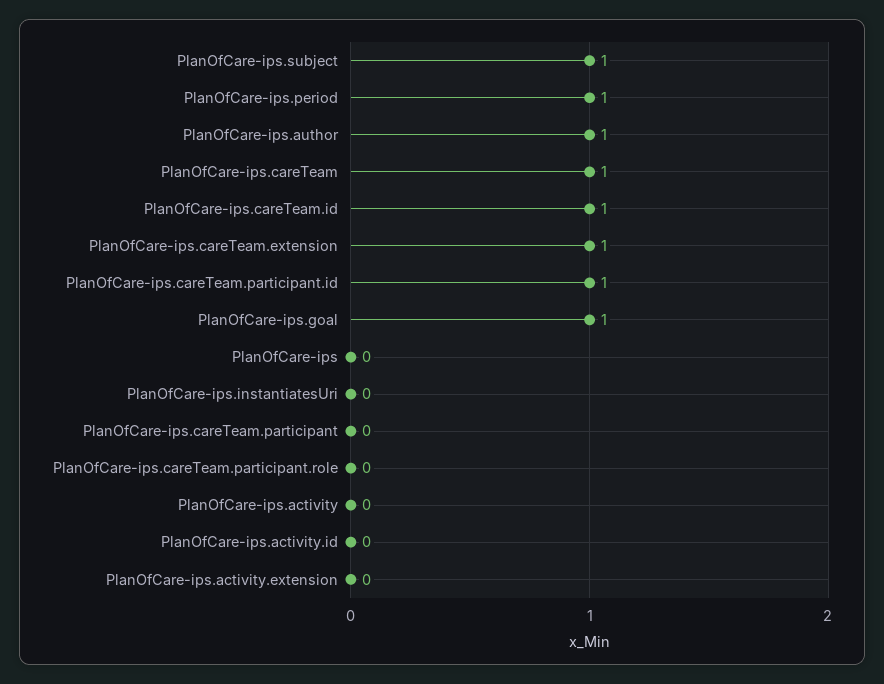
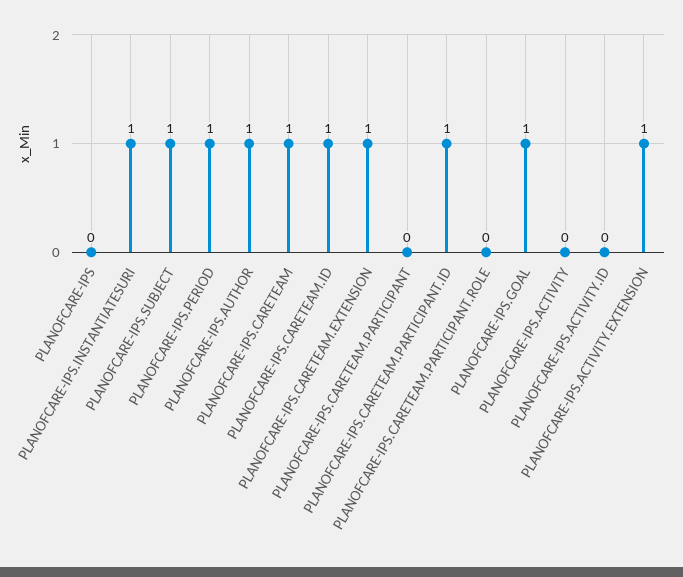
PlanOfCare-ips.instantiatesUri: 0 -> 1
PlanOfCare-ips.activity.extension: 0 -> 1

